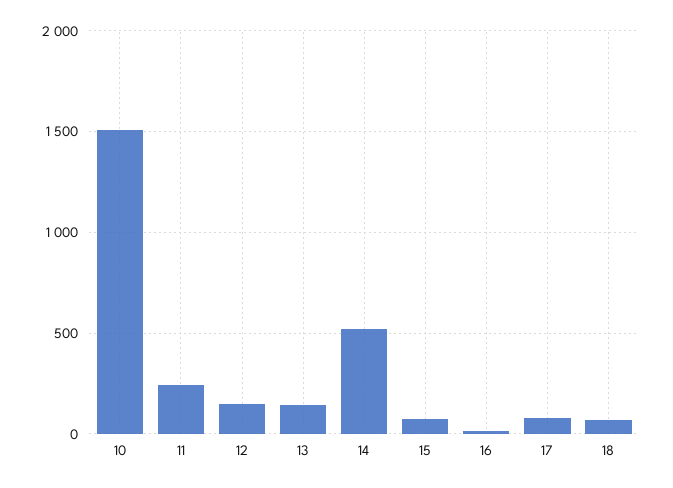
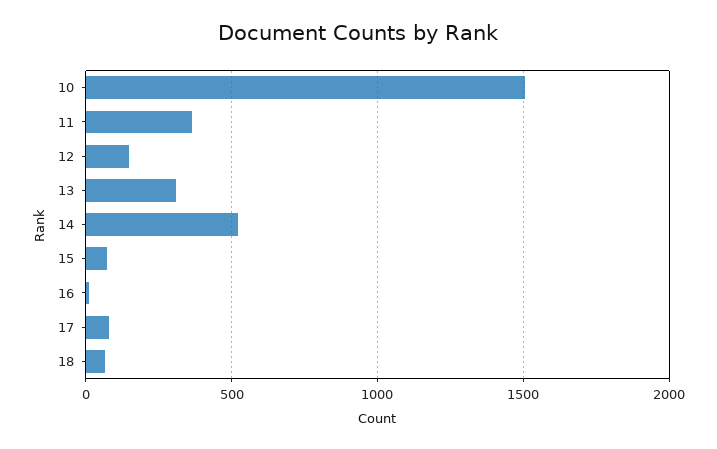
11: 250 -> 350
13: 150 -> 300

